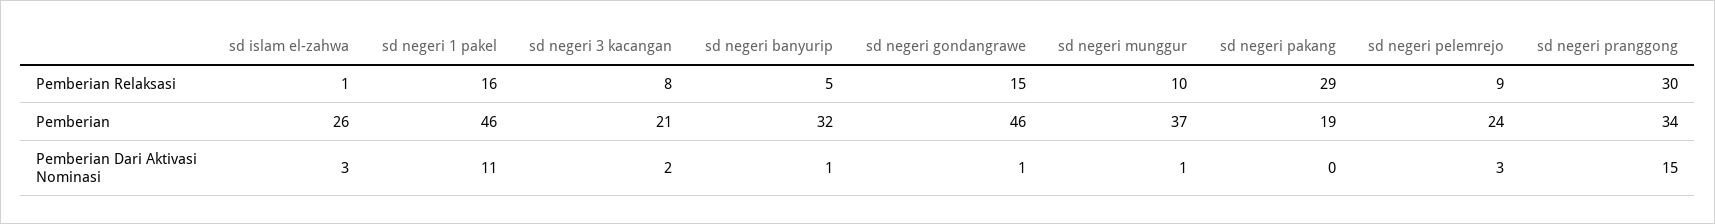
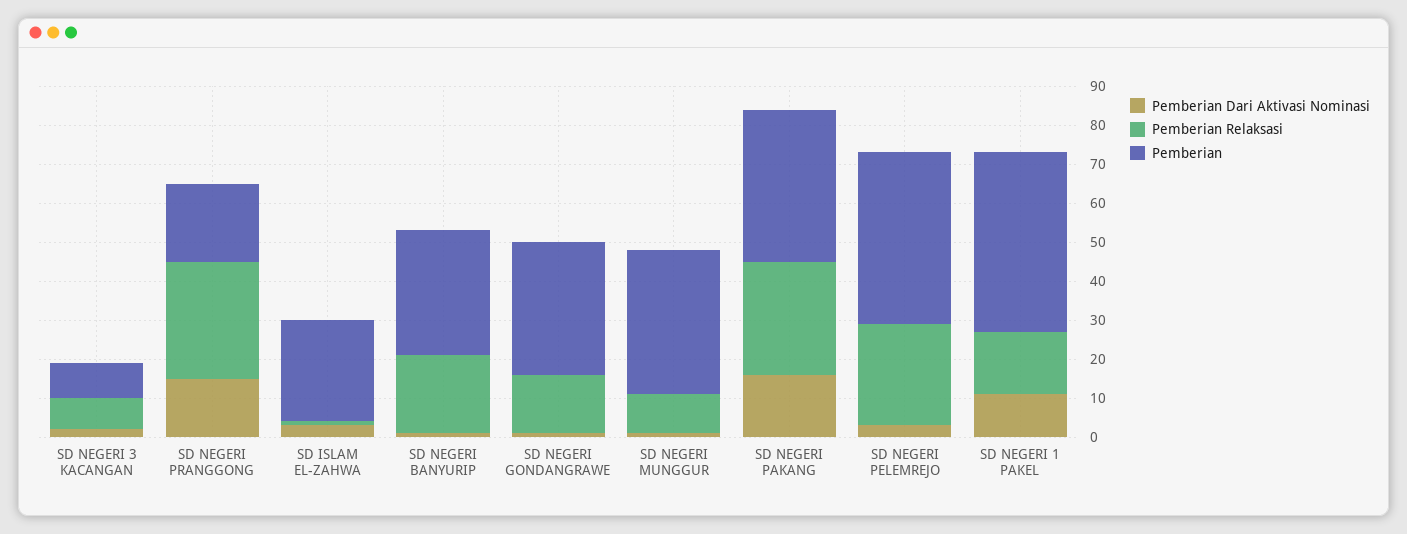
Pemberian Relaksasi, sd negeri banyurip: 5 -> 20
Pemberian Relaksasi, sd negeri pelemrejo: 9 -> 25
Pemberian, sd negeri 3 kacangan: 21 -> 10
Pemberian, sd negeri gondangrawe: 46 -> 35
Pemberian, sd negeri pakang: 19 -> 40
Pemberian, sd negeri pelemrejo: 24 -> 45
Pemberian, sd negeri pranggong: 34 -> 20
Pemberian Dari Aktivasi Nominasi, sd negeri pakang: 0 -> 15

